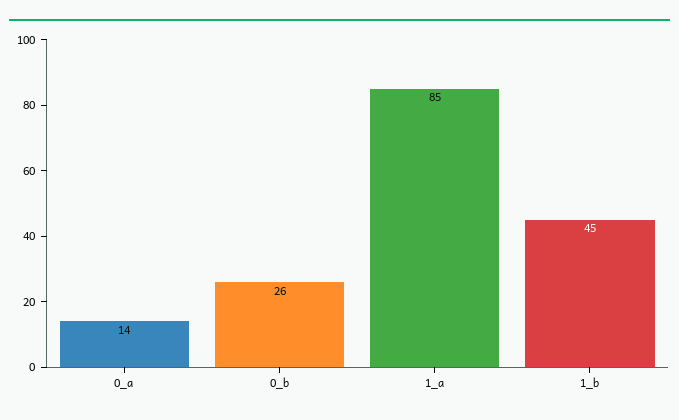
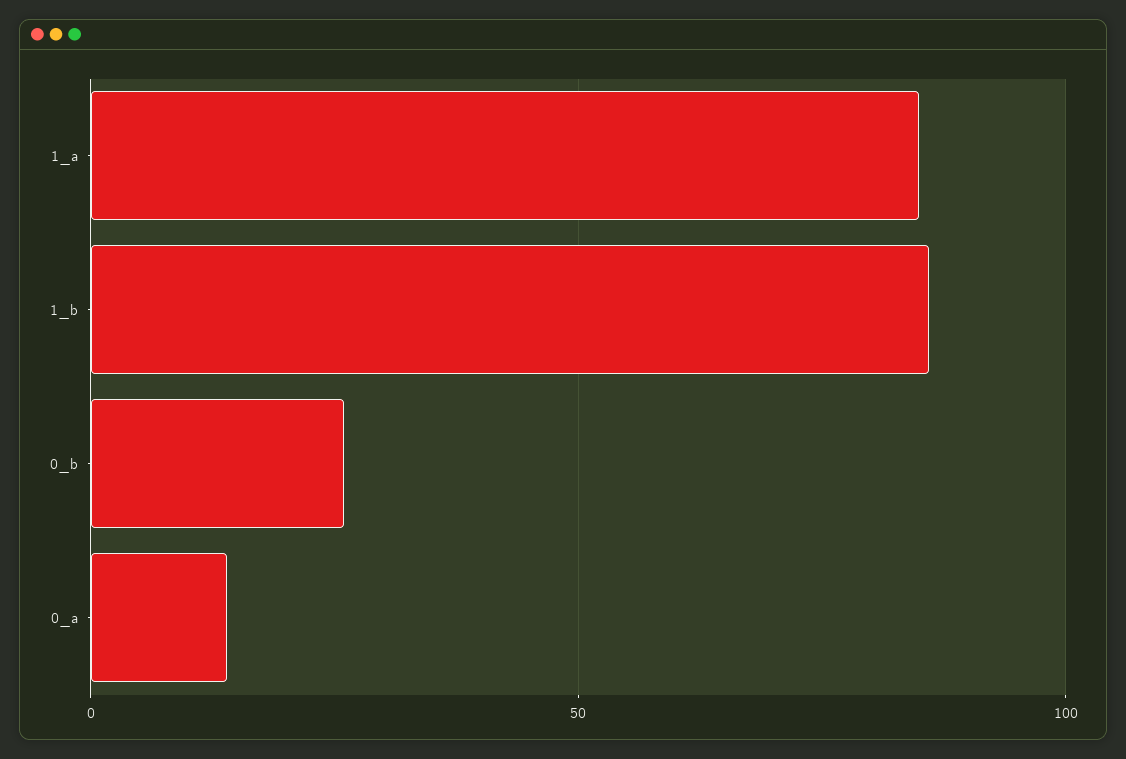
1_b: 45 -> 85

